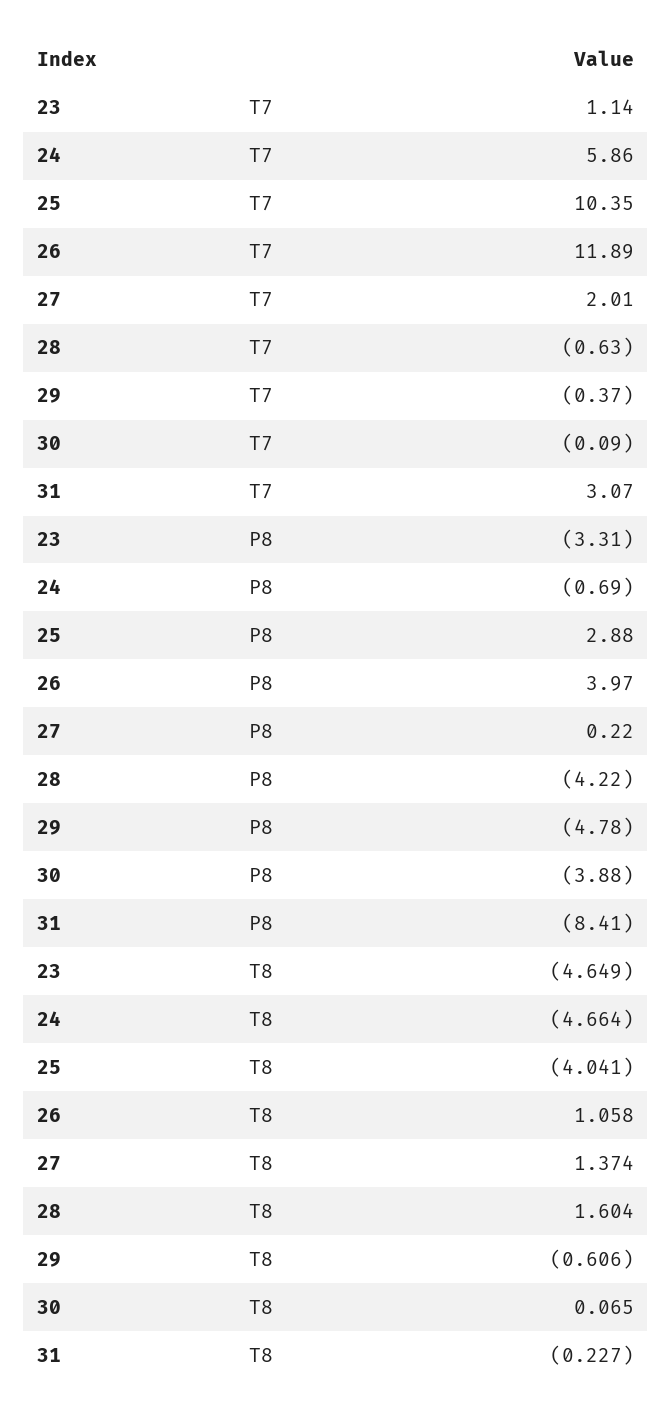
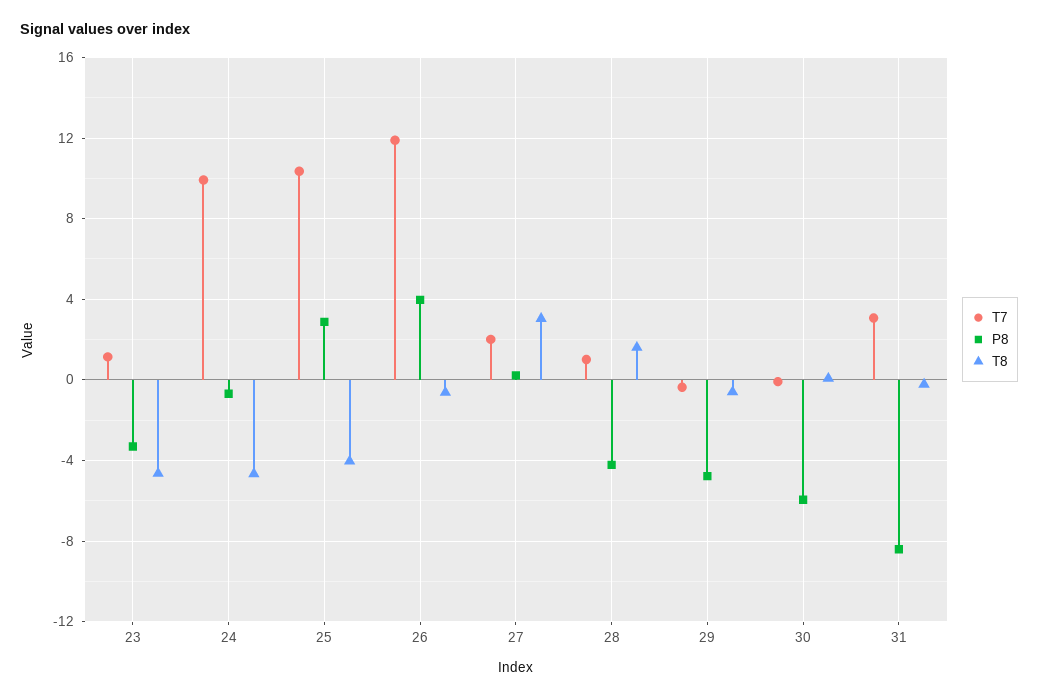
T7, 24: 5.86 -> 10
T7, 28: -0.63 -> 1
P8, 30: -3.88 -> -6
T8, 26: 1.058 -> -0.5
T8, 27: 1.374 -> 3

